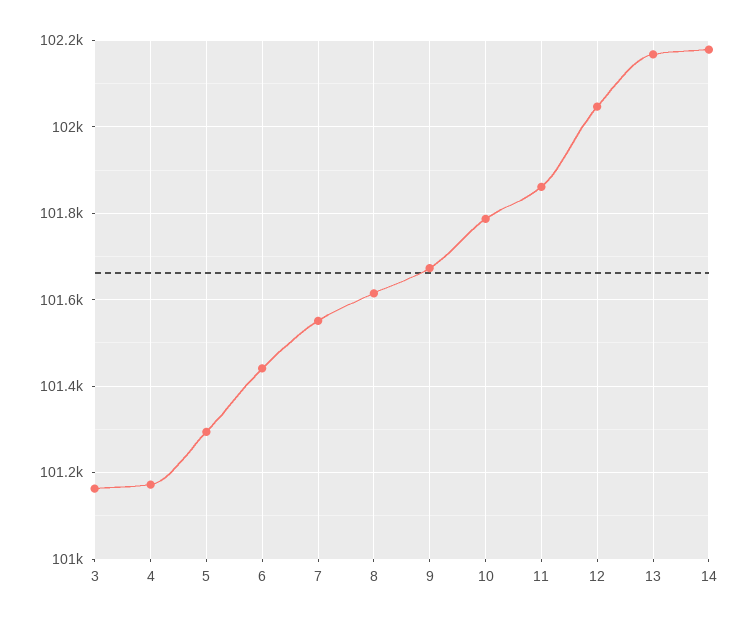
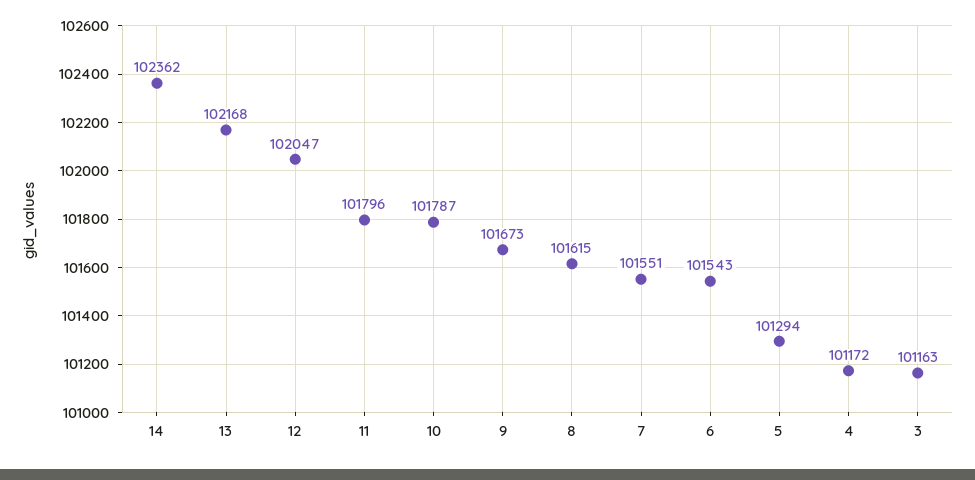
6: 101440 -> 101543
11: 101860 -> 101796
14: 102180 -> 102362

